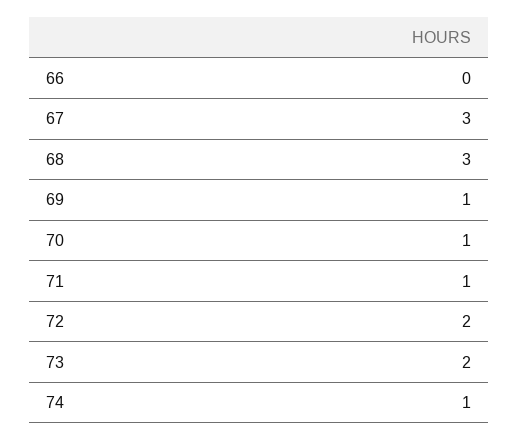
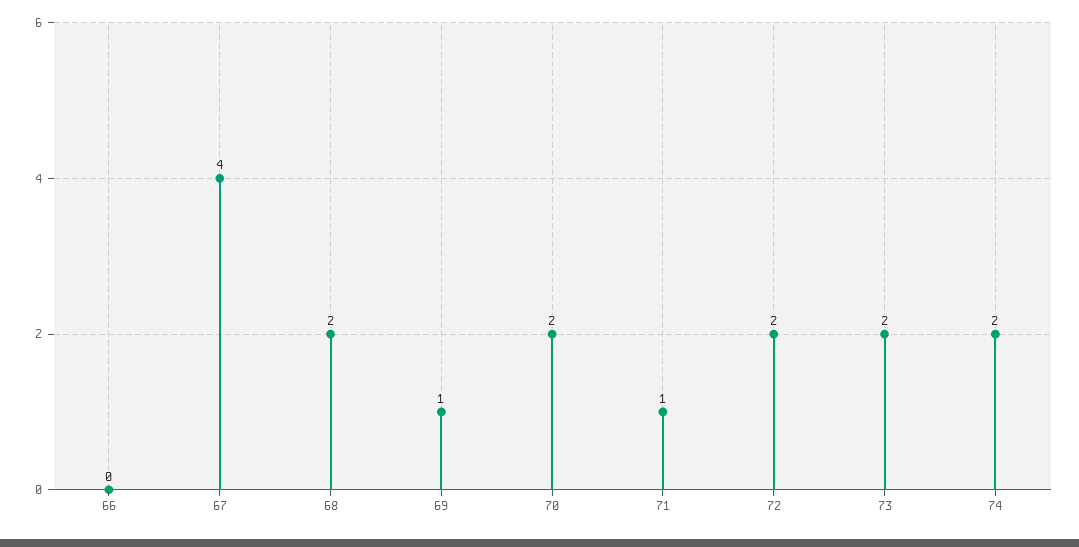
67: 3 -> 4
68: 3 -> 2
70: 1 -> 2
74: 1 -> 2

